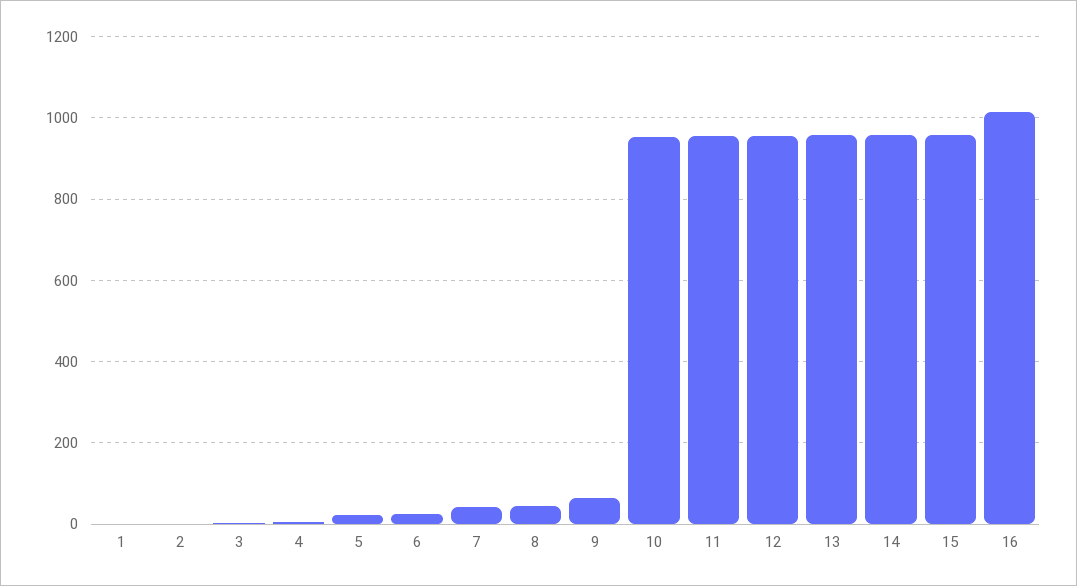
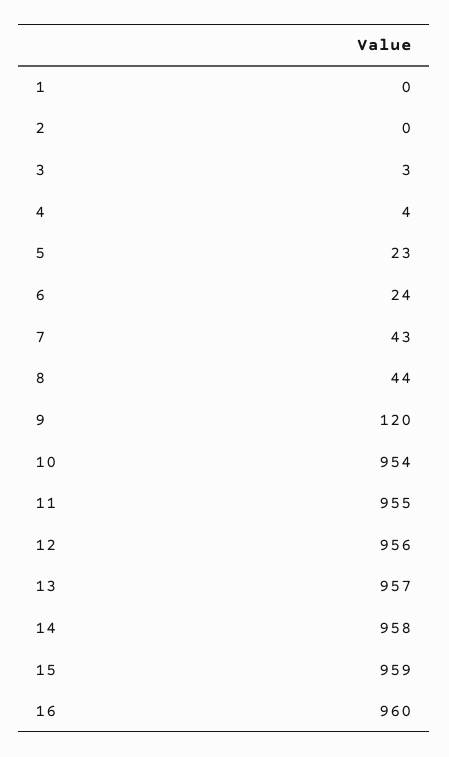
9: 60 -> 120
16: 1020 -> 960

